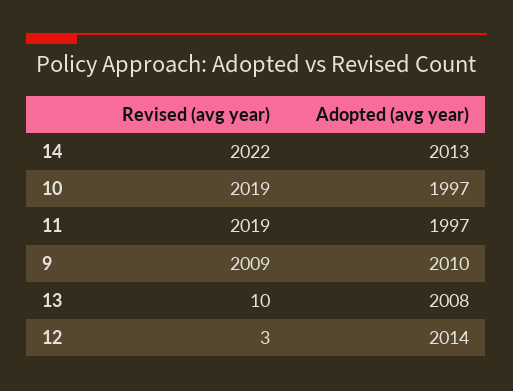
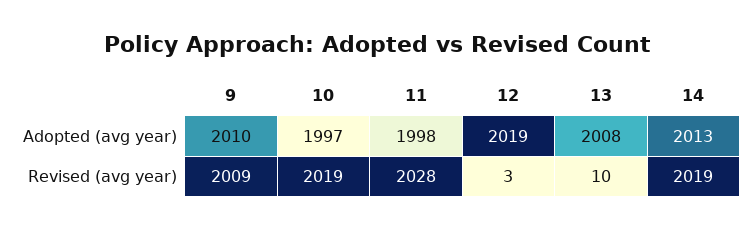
Revised (avg year), 14: 2022 -> 2019
Revised (avg year), 11: 2019 -> 2028
Adopted (avg year), 11: 1997 -> 1998
Adopted (avg year), 12: 2014 -> 2019

